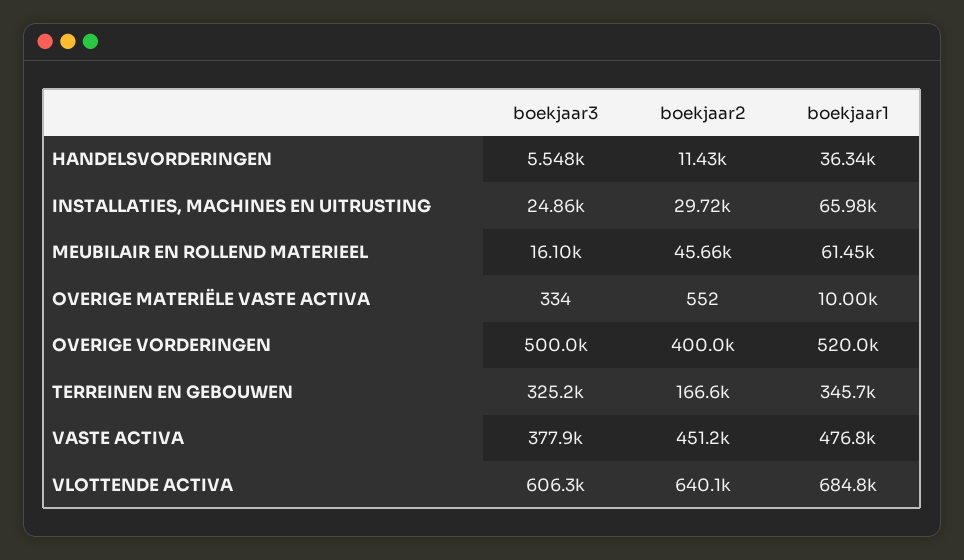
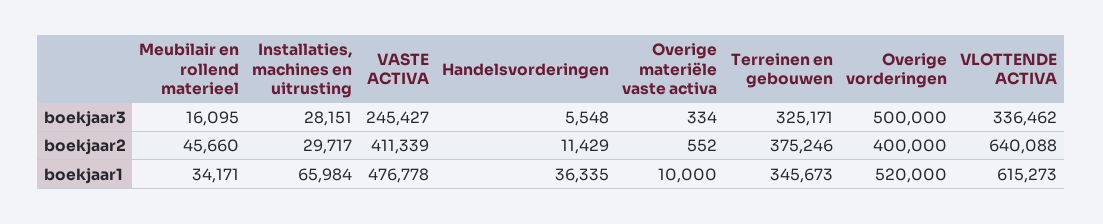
boekjaar3, INSTALLATIES, MACHINES EN UITRUSTING: 24860 -> 28151
boekjaar1, MEUBILAIR EN ROLLEND MATERIEEL: 61450 -> 34171
boekjaar2, TERREINEN EN GEBOUWEN: 166600 -> 375246
boekjaar3, VASTE ACTIVA: 377900 -> 245427
boekjaar2, VASTE ACTIVA: 451200 -> 411339
boekjaar3, VLOTTENDE ACTIVA: 606300 -> 336462
boekjaar1, VLOTTENDE ACTIVA: 684800 -> 615273

